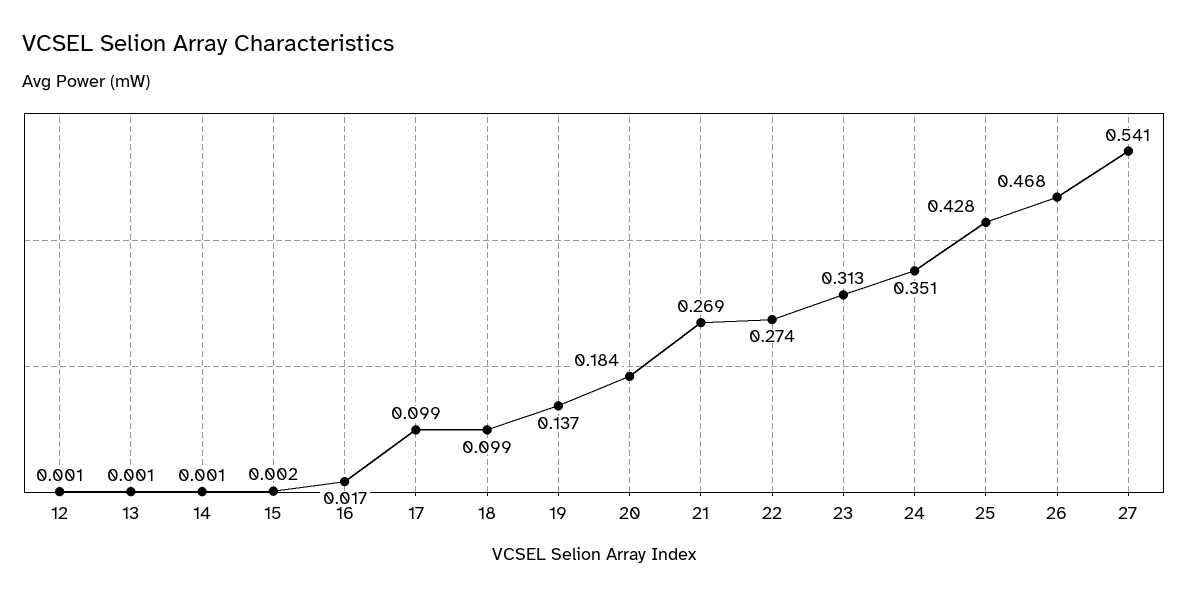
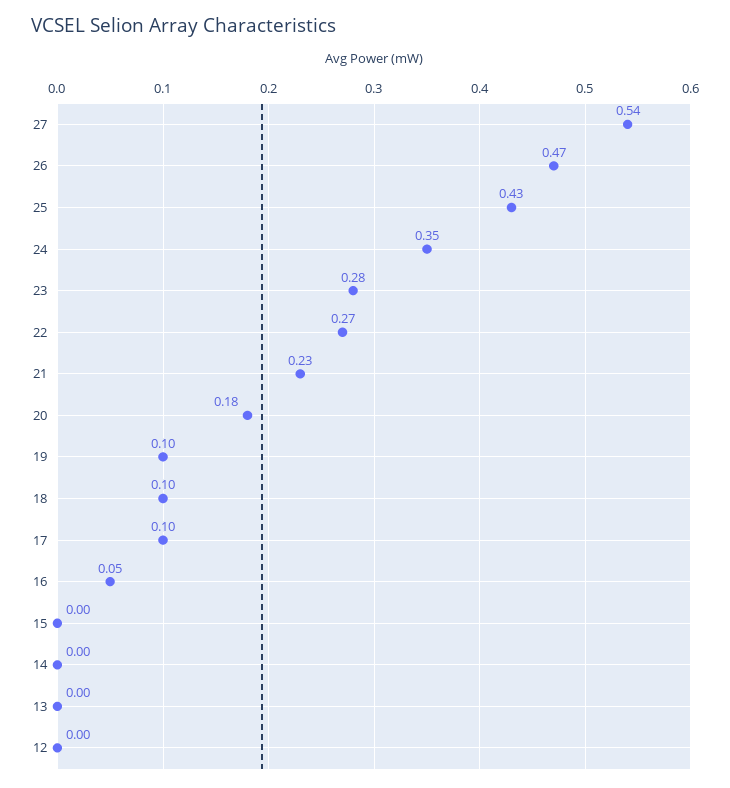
16: 0.017 -> 0.05
19: 0.137 -> 0.1
21: 0.269 -> 0.23
23: 0.313 -> 0.28

